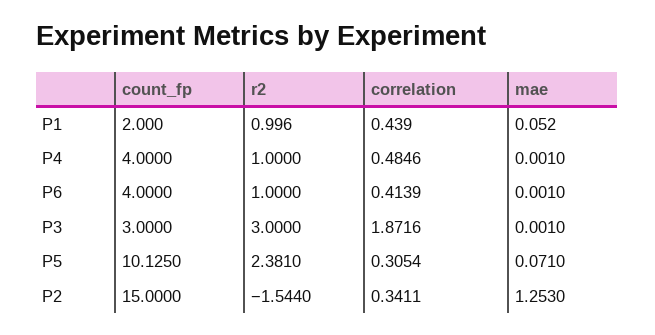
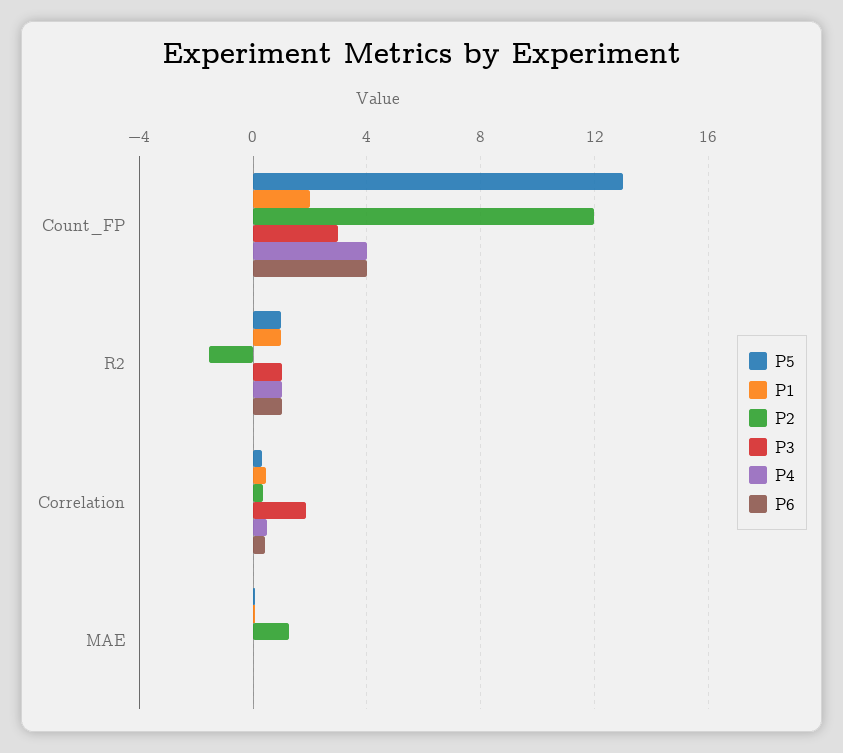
P3, r2: 3 -> 1
P5, count_fp: 10.125 -> 13
P5, r2: 2.381 -> 1
P2, count_fp: 15 -> 12

